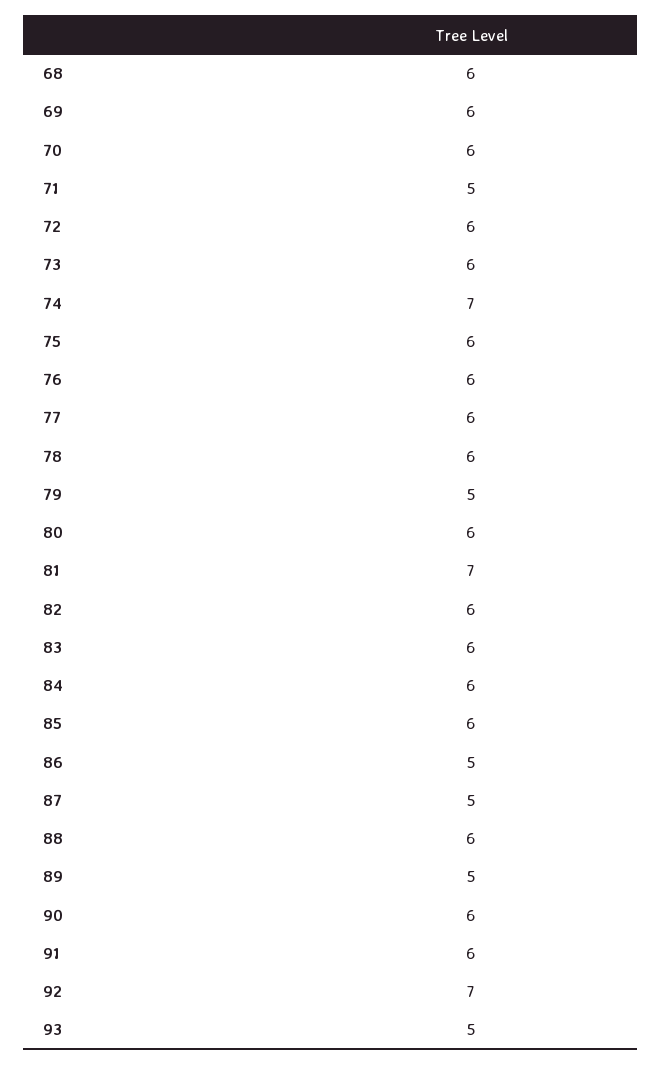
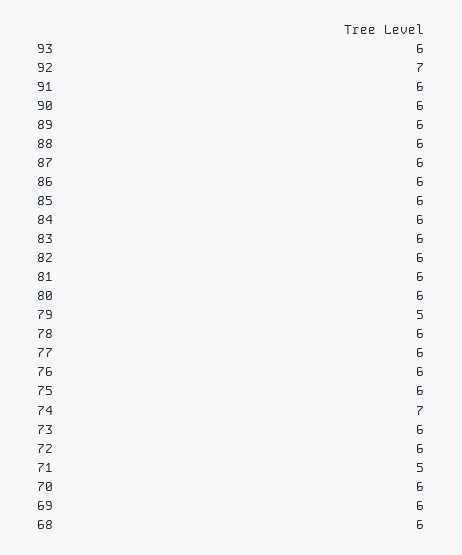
81: 7 -> 6
86: 5 -> 6
87: 5 -> 6
89: 5 -> 6
93: 5 -> 6

